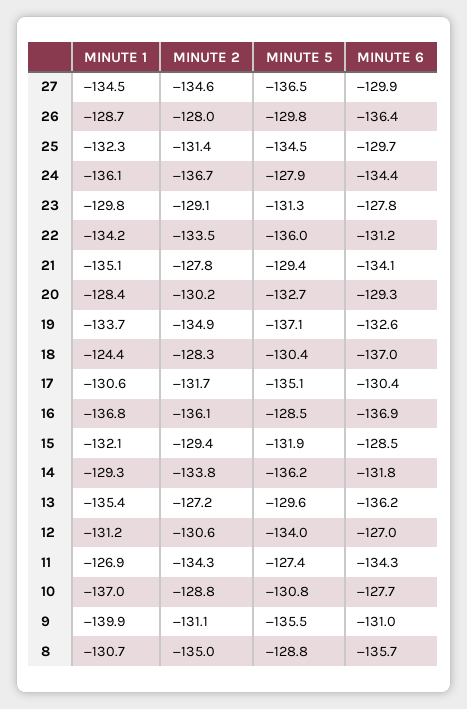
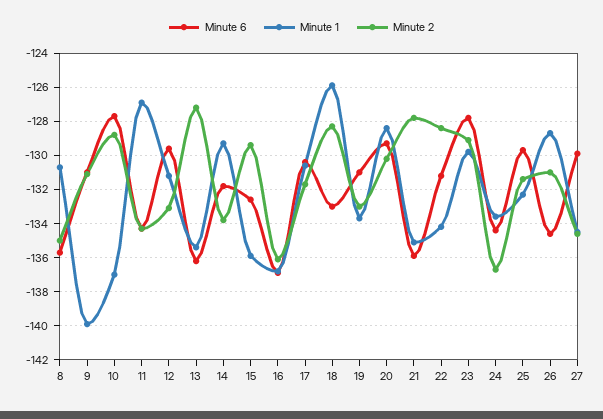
MINUTE 5, 27: -136.5 -> none
MINUTE 2, 26: -128 -> -131
MINUTE 5, 26: -129.8 -> none
MINUTE 6, 26: -136.4 -> -134.5
MINUTE 5, 25: -134.5 -> none
MINUTE 1, 24: -136.1 -> -133.5
MINUTE 5, 24: -127.9 -> none
MINUTE 5, 23: -131.3 -> none
MINUTE 2, 22: -133.5 -> -128.5
MINUTE 5, 22: -136 -> none
MINUTE 5, 21: -129.4 -> none
MINUTE 6, 21: -134.1 -> -136
MINUTE 5, 20: -132.7 -> none
MINUTE 2, 19: -134.9 -> -133
MINUTE 5, 19: -137.1 -> none
MINUTE 6, 19: -132.6 -> -131
MINUTE 1, 18: -124.4 -> -126
MINUTE 5, 18: -130.4 -> none
MINUTE 6, 18: -137 -> -133
MINUTE 5, 17: -135.1 -> none
MINUTE 5, 16: -128.5 -> none
MINUTE 1, 15: -132.1 -> -136
MINUTE 5, 15: -131.9 -> none
MINUTE 6, 15: -128.5 -> -132.5
MINUTE 5, 14: -136.2 -> none
MINUTE 5, 13: -129.6 -> none
MINUTE 2, 12: -130.6 -> -133
MINUTE 5, 12: -134 -> none
MINUTE 6, 12: -127 -> -129.5
MINUTE 5, 11: -127.4 -> none
MINUTE 5, 10: -130.8 -> none
MINUTE 5, 9: -135.5 -> none
MINUTE 5, 8: -128.8 -> none

